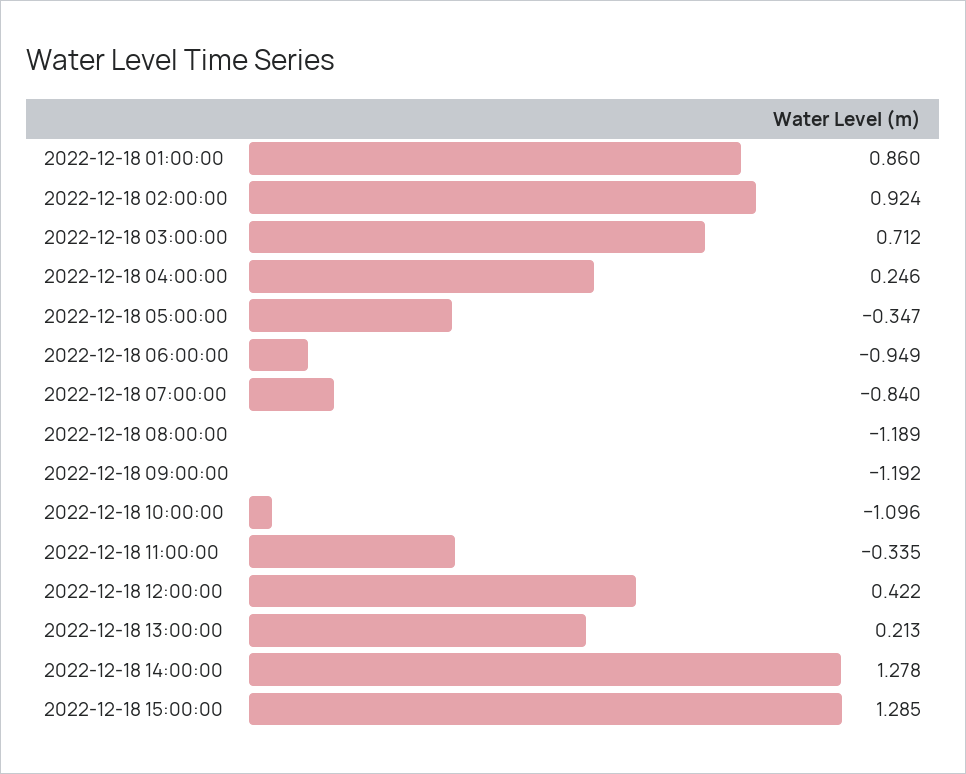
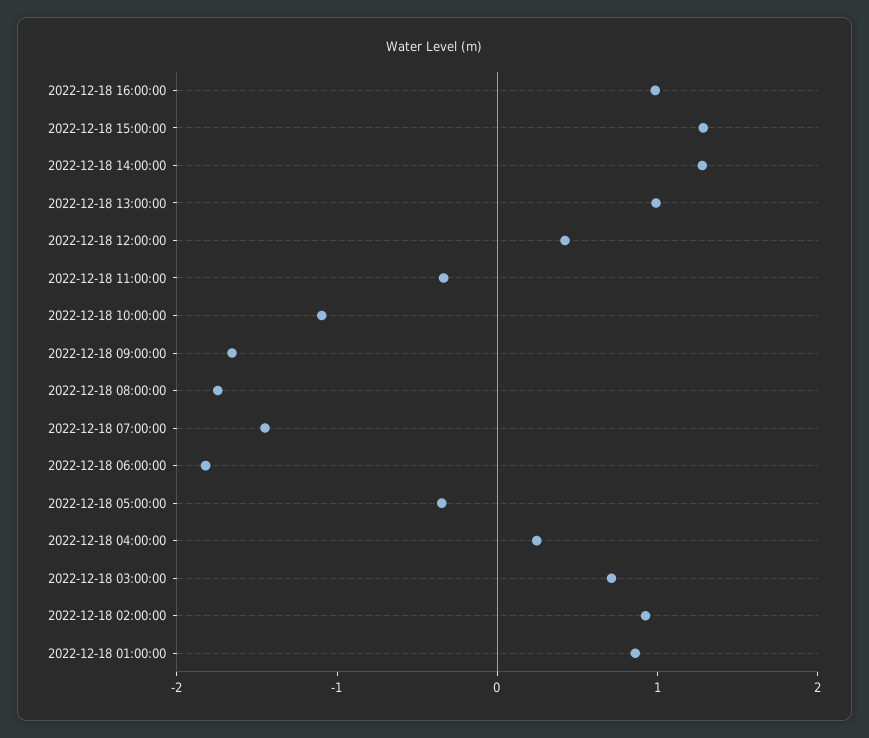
2022-12-18 06:00:00: -0.949 -> -1.8
2022-12-18 07:00:00: -0.84 -> -1.4
2022-12-18 08:00:00: -1.189 -> -1.8
2022-12-18 09:00:00: -1.192 -> -1.6
2022-12-18 13:00:00: 0.213 -> 1
2022-12-18 16:00:00: none -> 1

